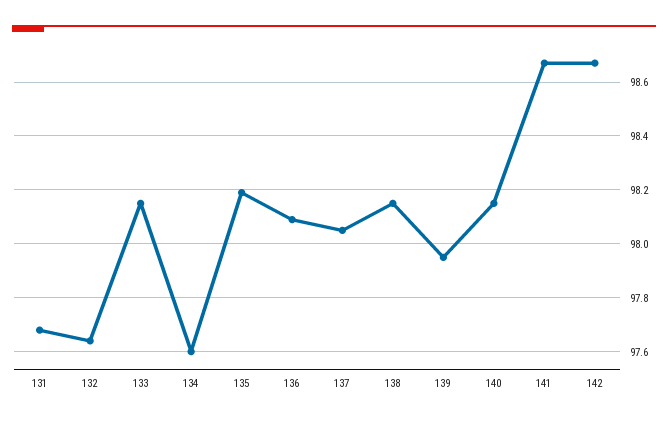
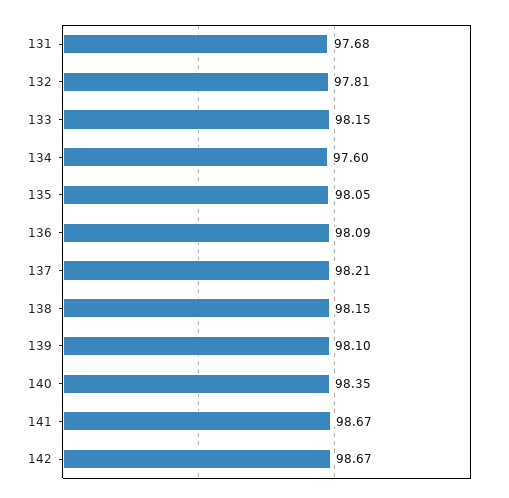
132: 97.65 -> 97.81
135: 98.2 -> 98.05
137: 98.05 -> 98.21
139: 97.95 -> 98.1
140: 98.15 -> 98.35

